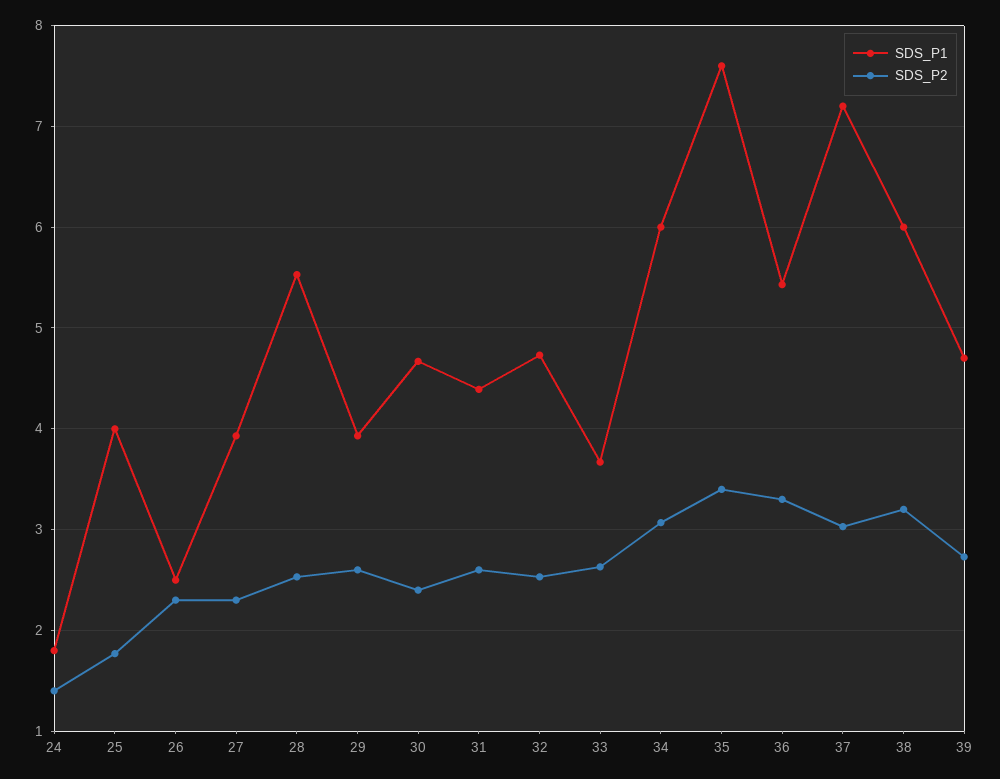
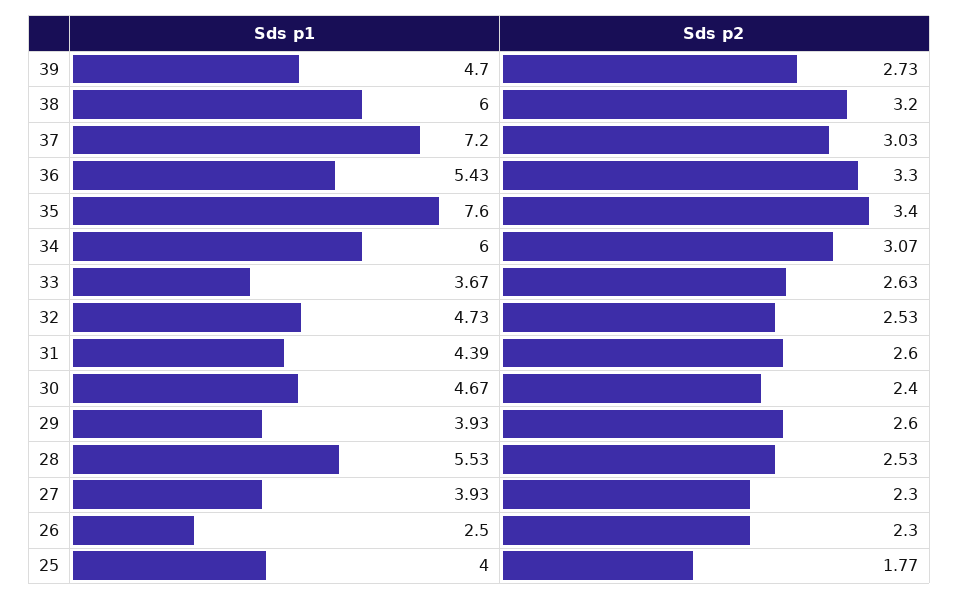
SDS_P1, 24: 1.8 -> none
SDS_P2, 24: 1.4 -> none

